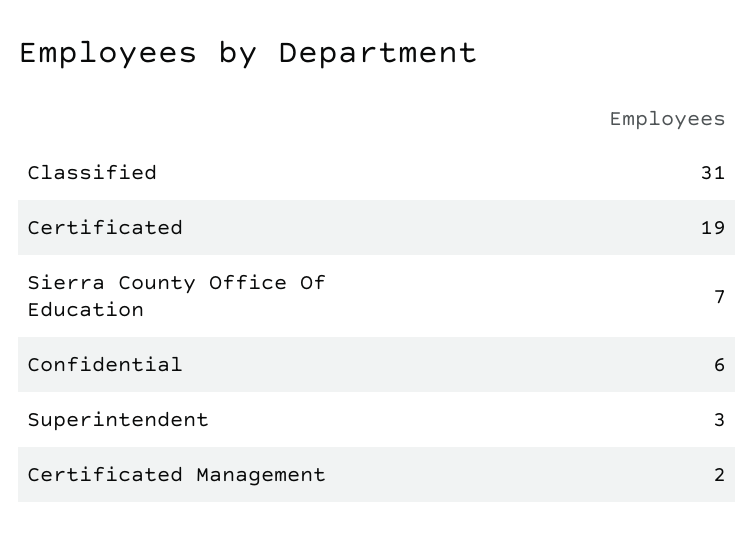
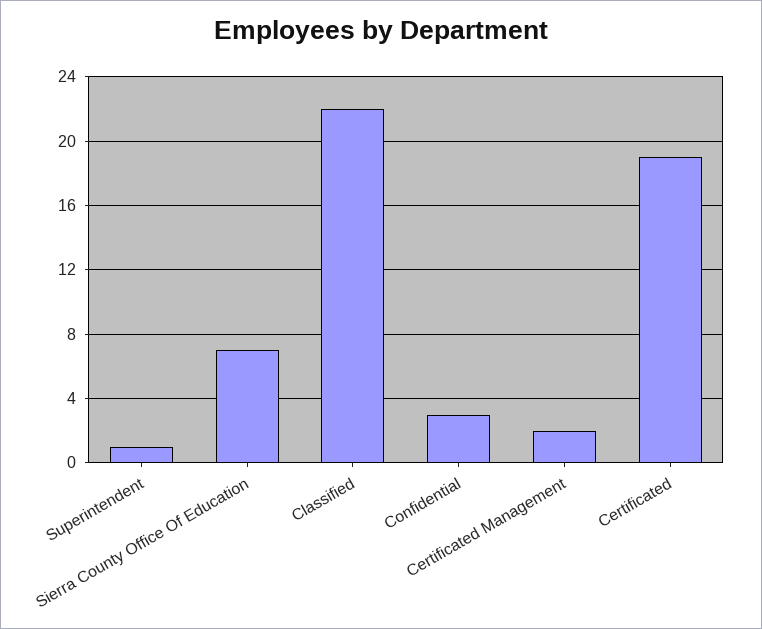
Classified: 31 -> 22
Confidential: 6 -> 3
Superintendent: 3 -> 1

